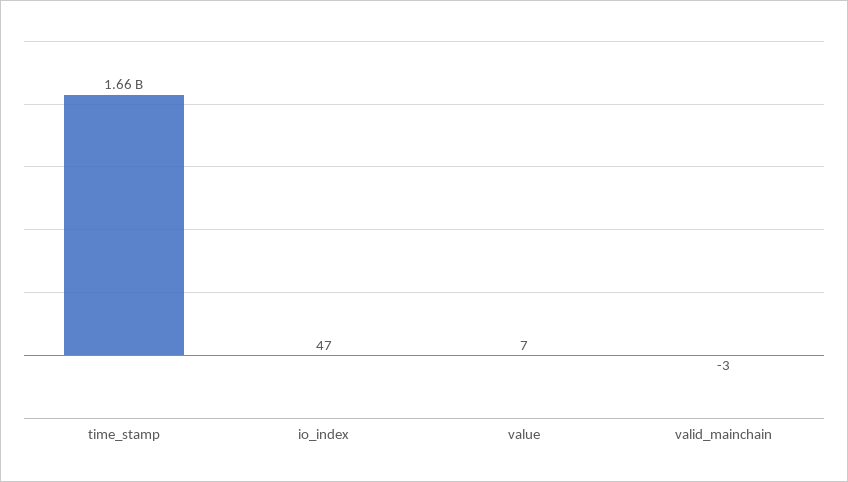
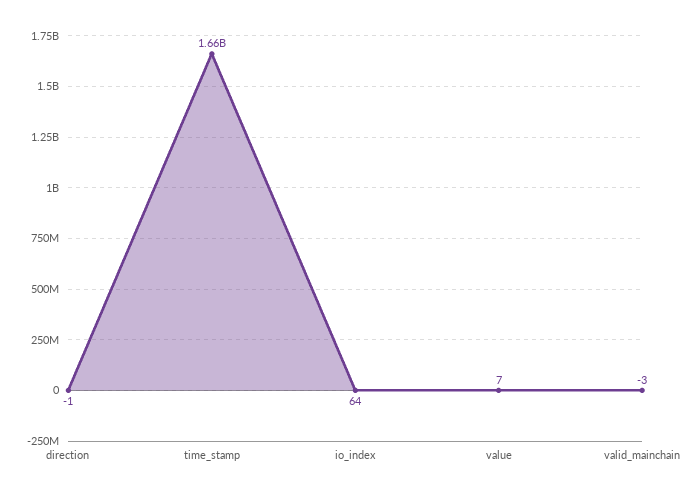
io_index: 47 -> 64
direction: none -> -1

